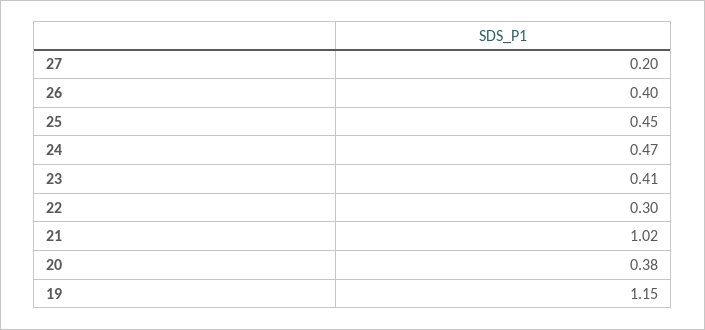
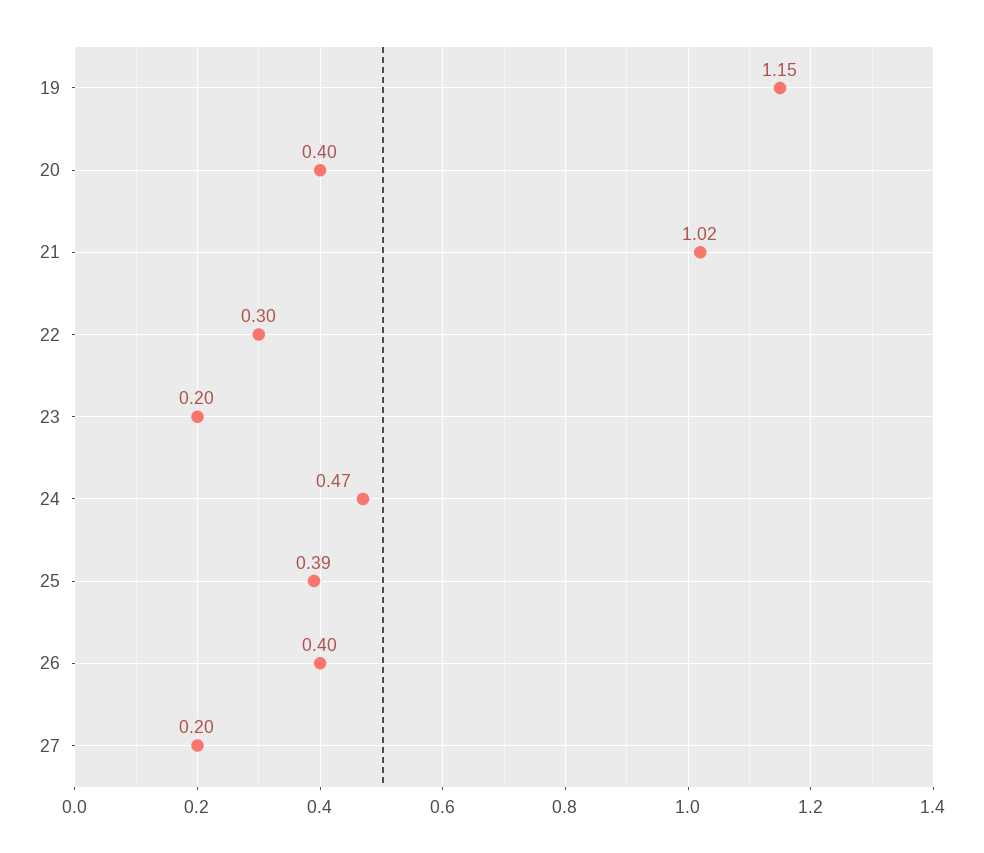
25: 0.45 -> 0.39
23: 0.41 -> 0.2
20: 0.38 -> 0.4

